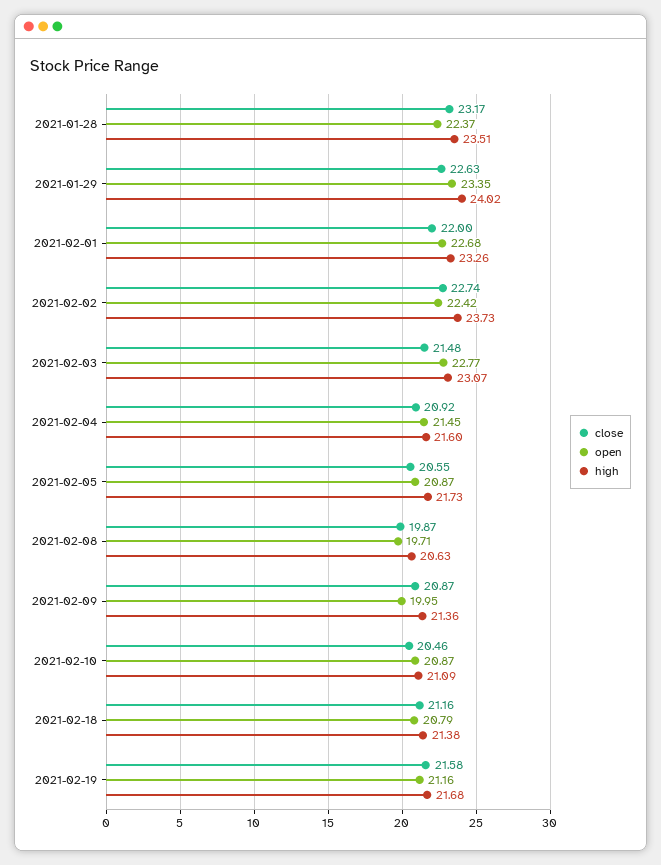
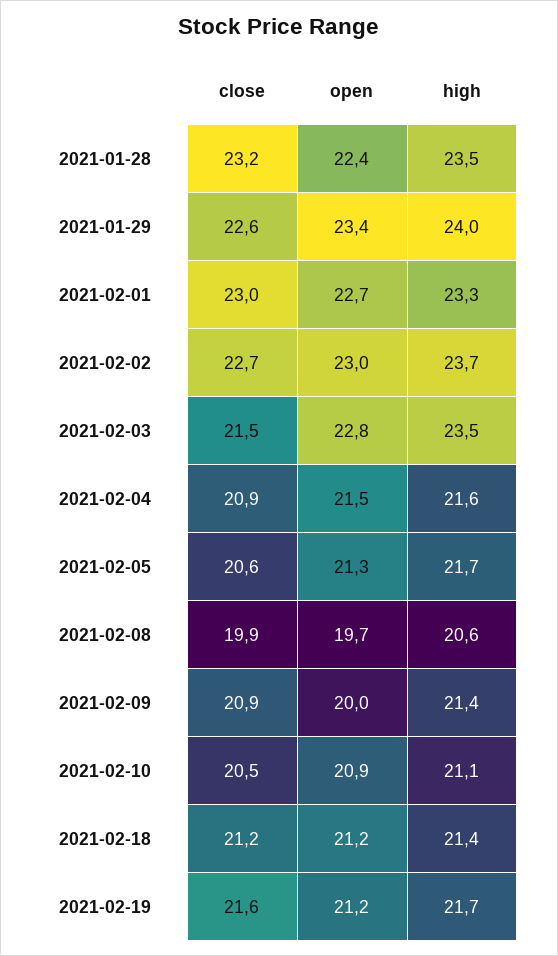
close, 2021-02-01: 22 -> 23
open, 2021-02-02: 22.42 -> 23
high, 2021-02-03: 23.07 -> 23.5
open, 2021-02-05: 20.87 -> 21.3
open, 2021-02-18: 20.79 -> 21.2

